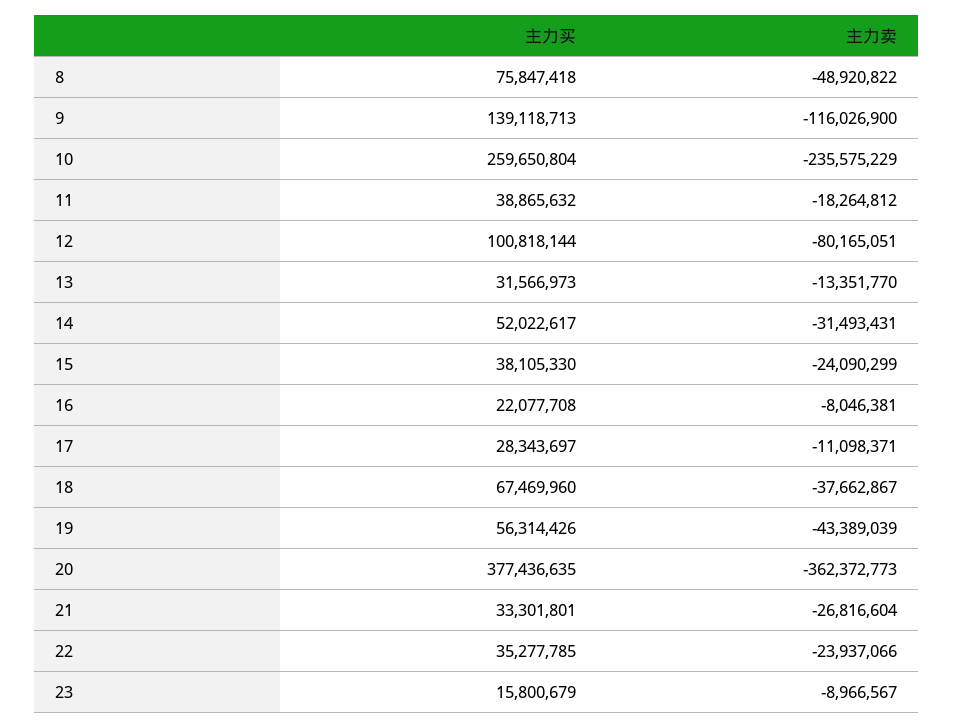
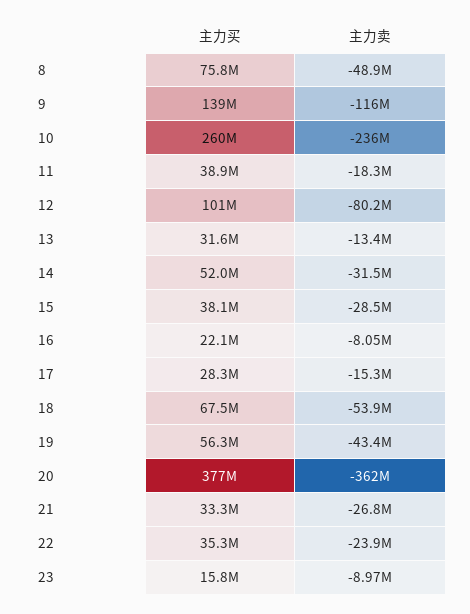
主力卖, 15: -24090299 -> -28500000
主力卖, 17: -11098371 -> -15300000
主力卖, 18: -37662867 -> -53900000

